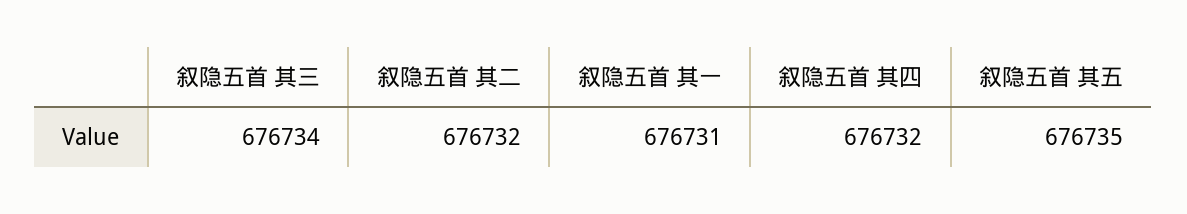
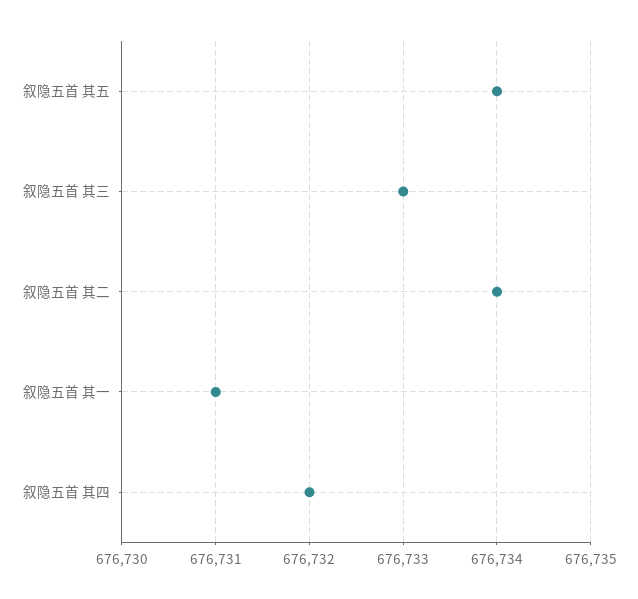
叙隐五首 其三: 676734 -> 676733
叙隐五首 其二: 676732 -> 676734
叙隐五首 其五: 676735 -> 676734

